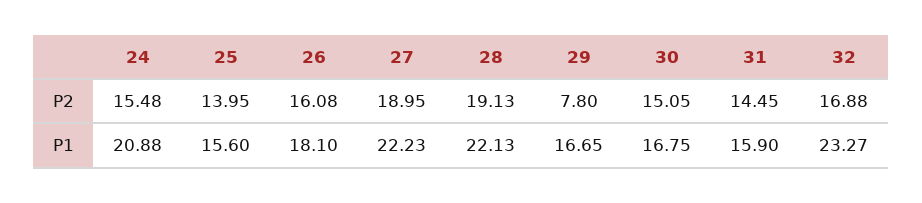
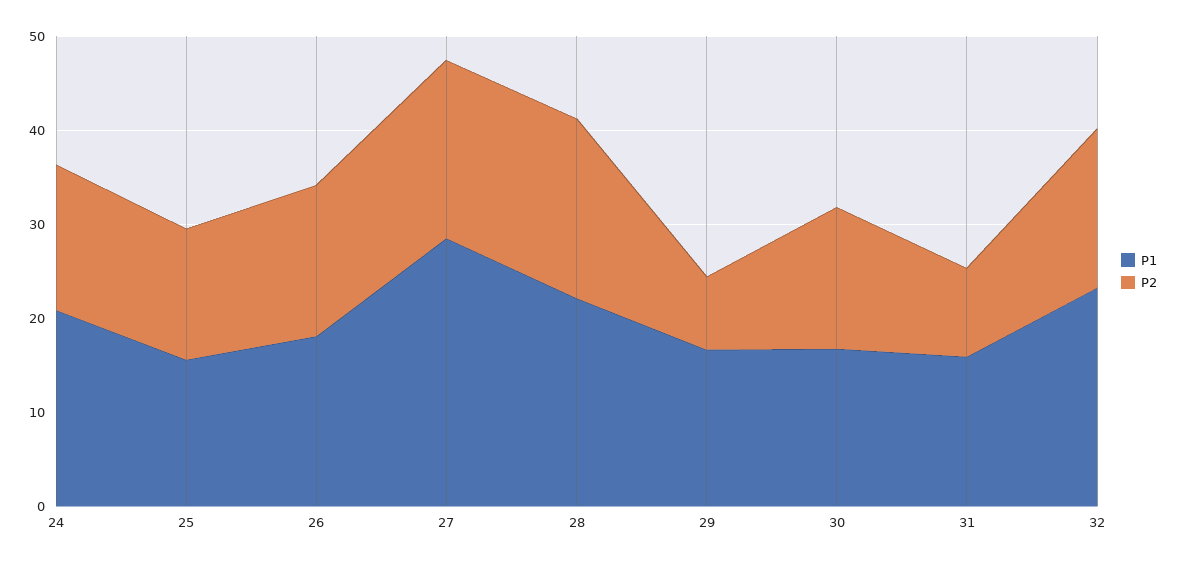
P2, 31: 14.45 -> 10
P1, 27: 22.23 -> 28

